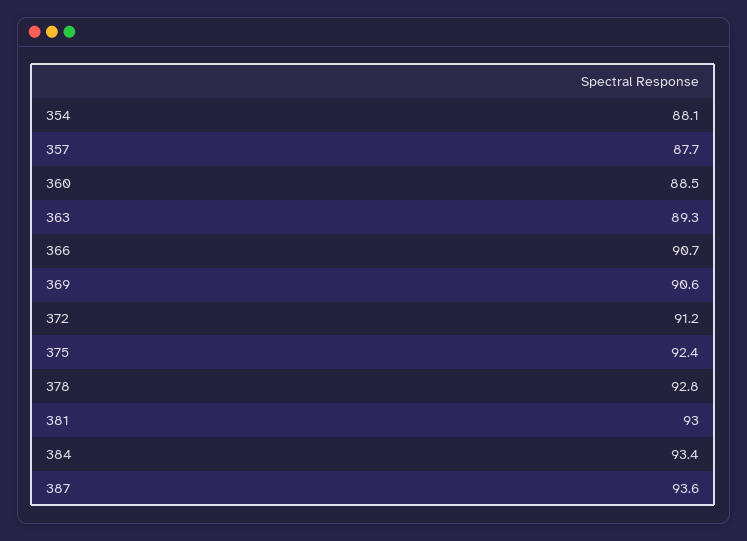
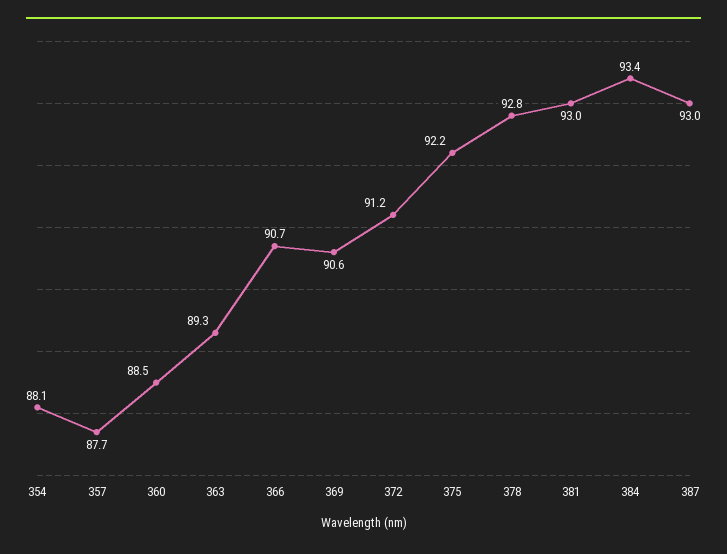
375: 92.4 -> 92.2
387: 93.6 -> 93

